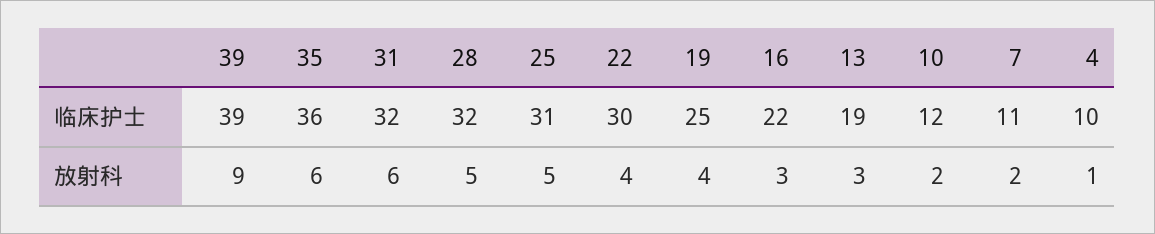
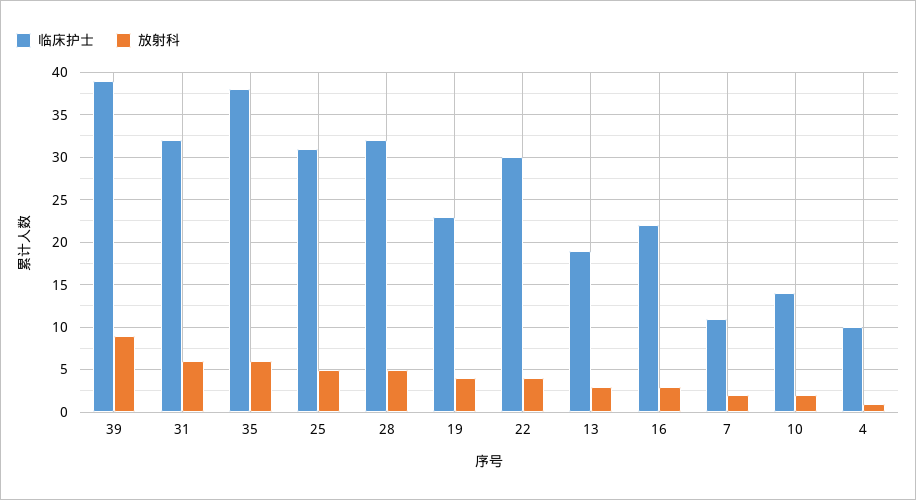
临床护士, 35: 36 -> 38
临床护士, 19: 25 -> 23
临床护士, 10: 12 -> 14

